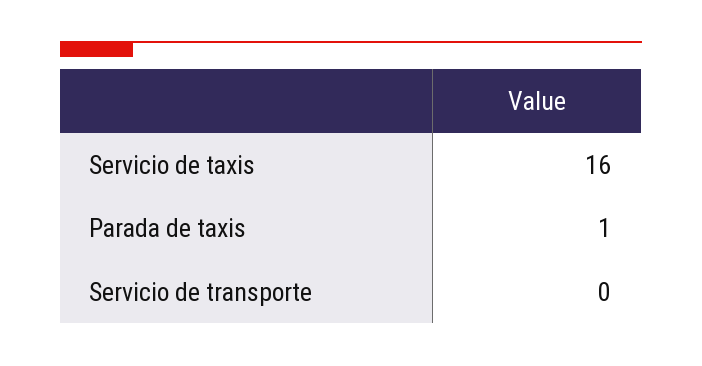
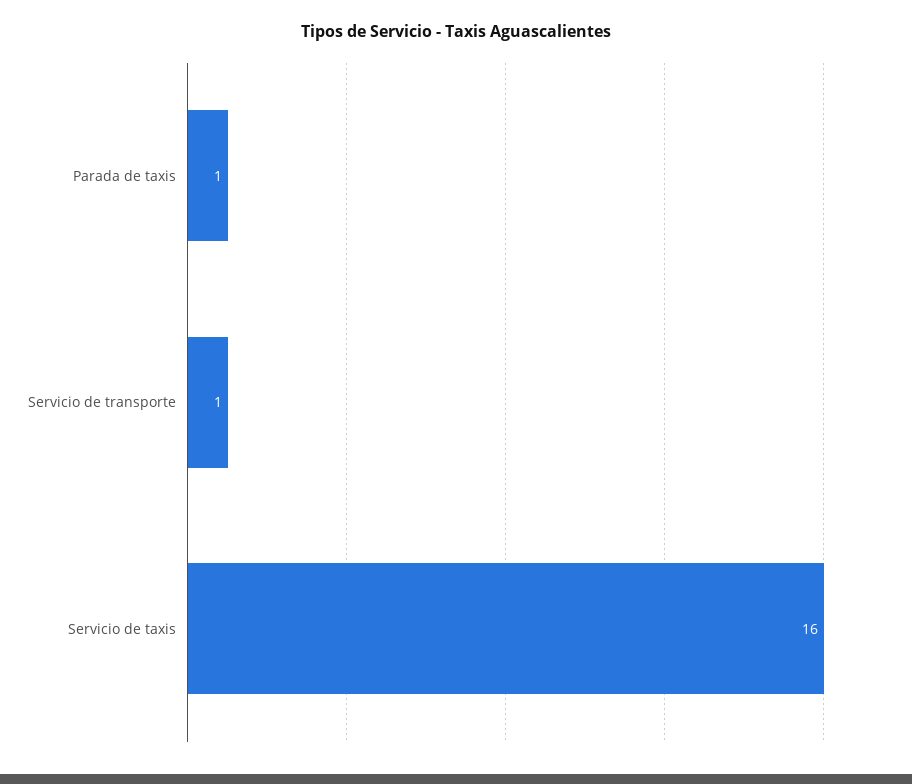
Servicio de transporte: 0 -> 1

